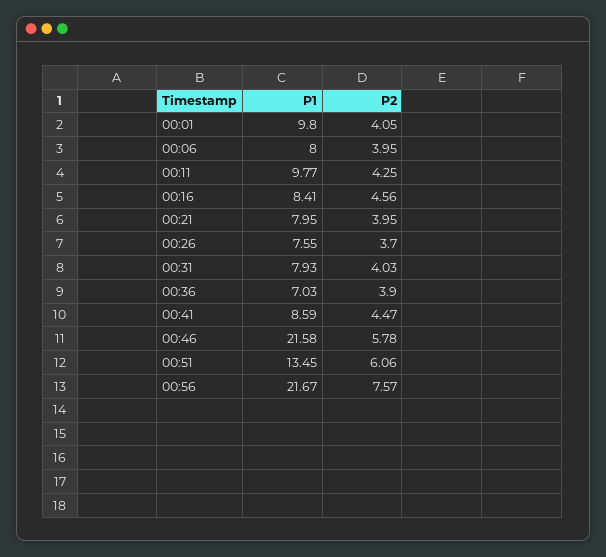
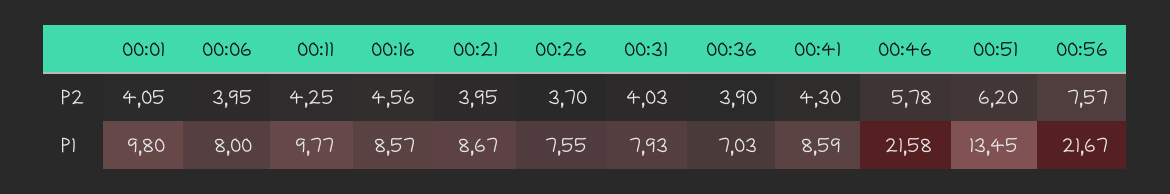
P1, 00:16: 8.41 -> 8.57
P1, 00:21: 7.95 -> 8.67
P2, 00:41: 4.47 -> 4.3
P2, 00:51: 6.06 -> 6.2

